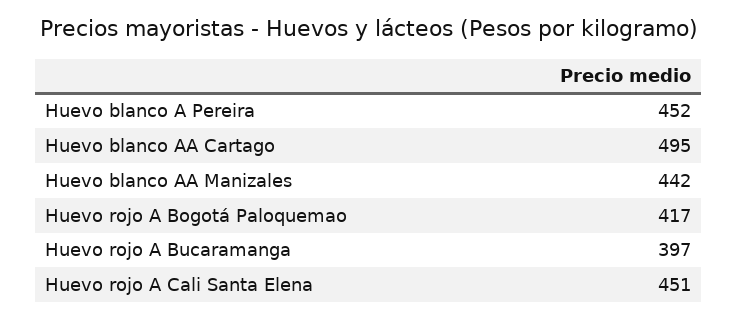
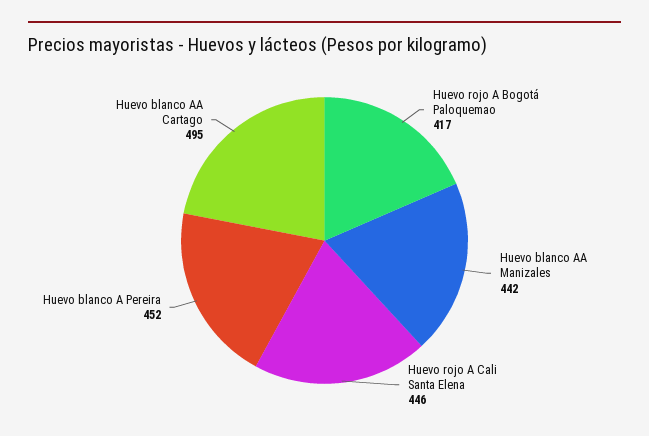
Huevo rojo A Bucaramanga: 397 -> none
Huevo rojo A Cali Santa Elena: 451 -> 446

